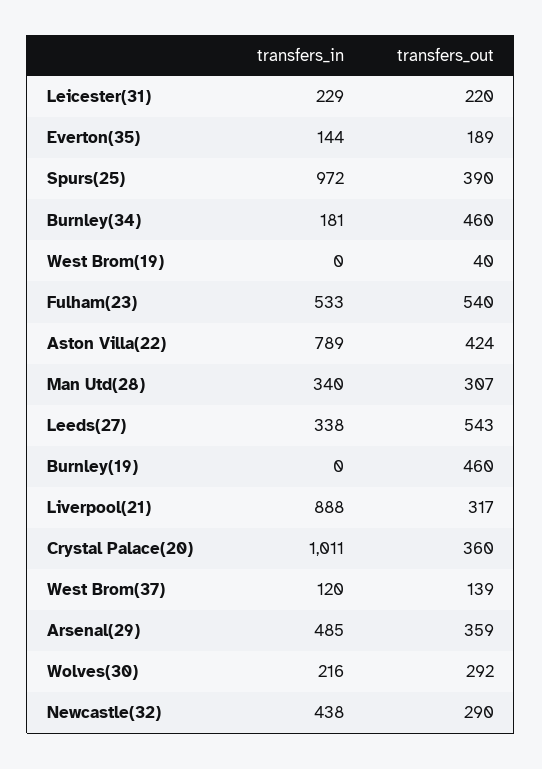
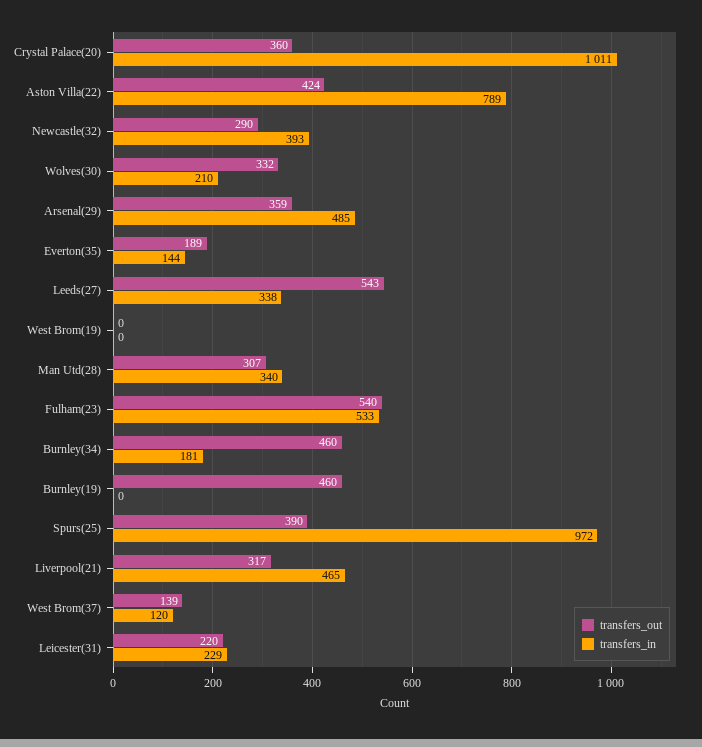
transfers_out, West Brom(19): 40 -> 0
transfers_in, Liverpool(21): 888 -> 465
transfers_in, Wolves(30): 216 -> 210
transfers_out, Wolves(30): 292 -> 332
transfers_in, Newcastle(32): 438 -> 393

